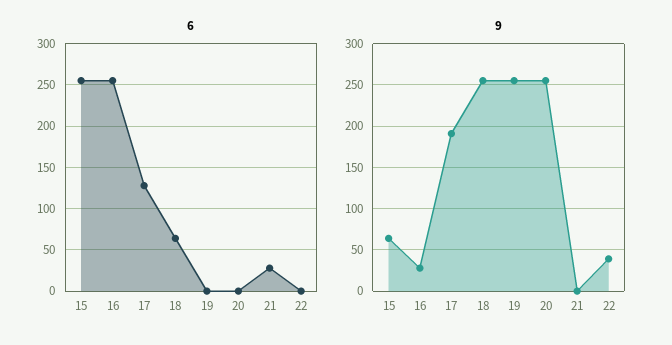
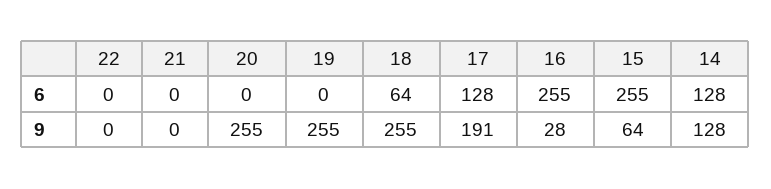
6, 21: 30 -> 0
9, 22: 40 -> 0
6, 14: none -> 128
9, 14: none -> 128

